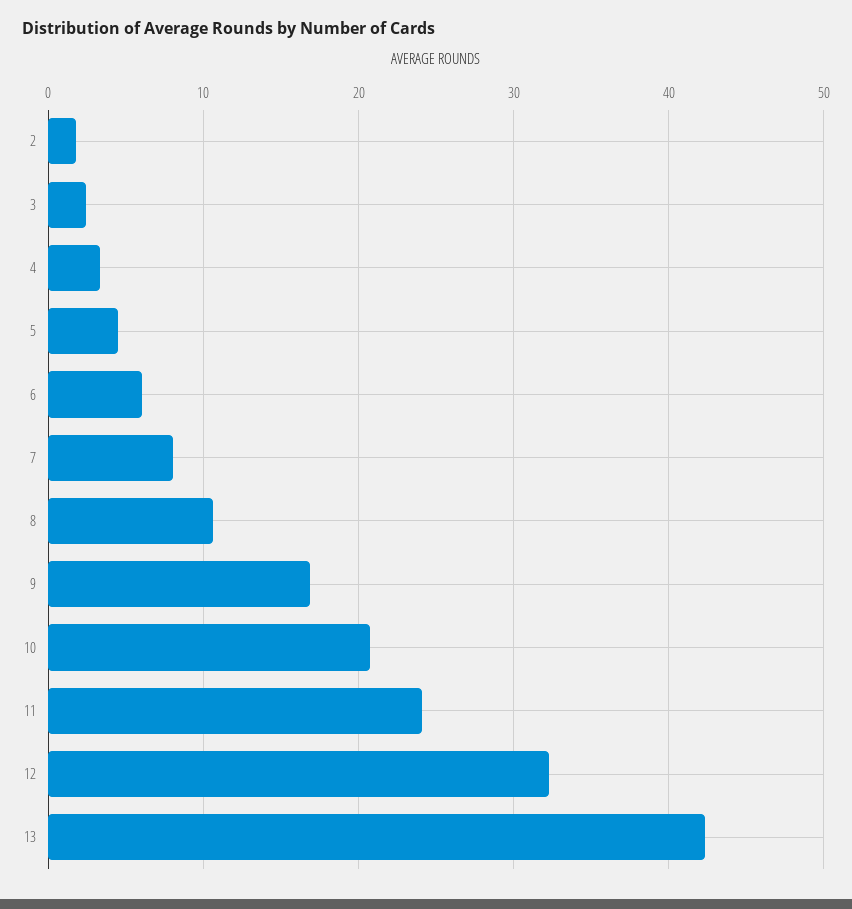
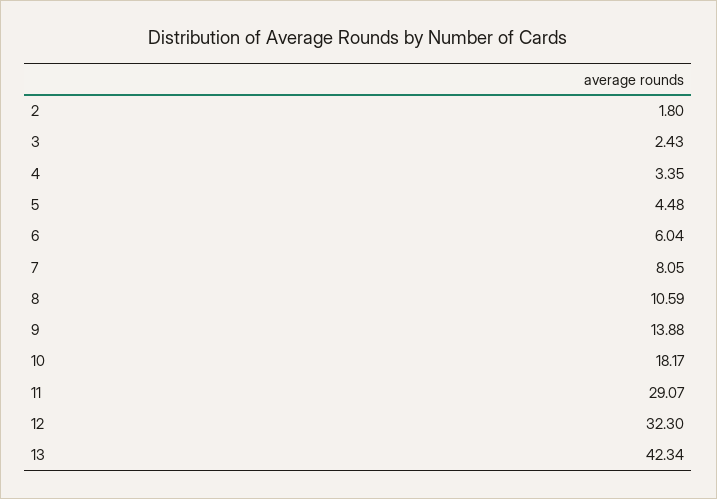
9: 17 -> 13.88
10: 21 -> 18.17
11: 24 -> 29.07

